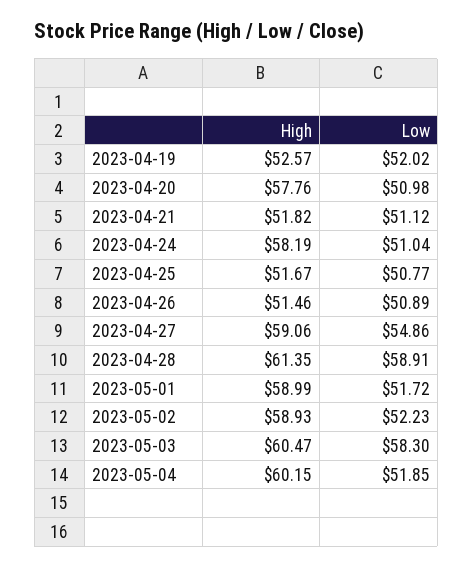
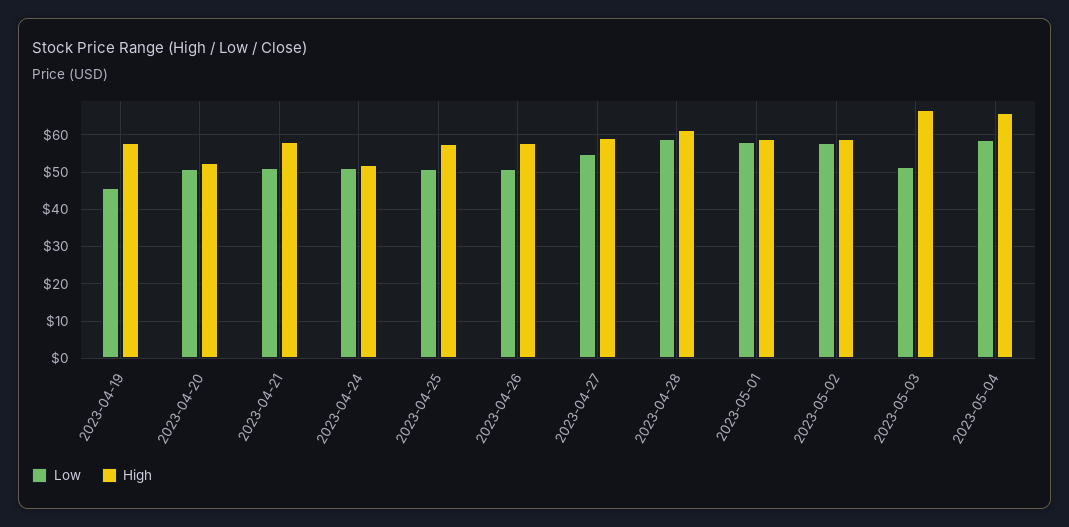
High, 2023-04-19: 52.57 -> 58
Low, 2023-04-19: 52.02 -> 46
High, 2023-04-20: 57.76 -> 52
High, 2023-04-21: 51.82 -> 58
High, 2023-04-24: 58.19 -> 52
High, 2023-04-25: 51.67 -> 58
High, 2023-04-26: 51.46 -> 58
Low, 2023-05-01: 51.72 -> 58
Low, 2023-05-02: 52.23 -> 58
High, 2023-05-03: 60.47 -> 66
Low, 2023-05-03: 58.3 -> 52
High, 2023-05-04: 60.15 -> 66
Low, 2023-05-04: 51.85 -> 58

